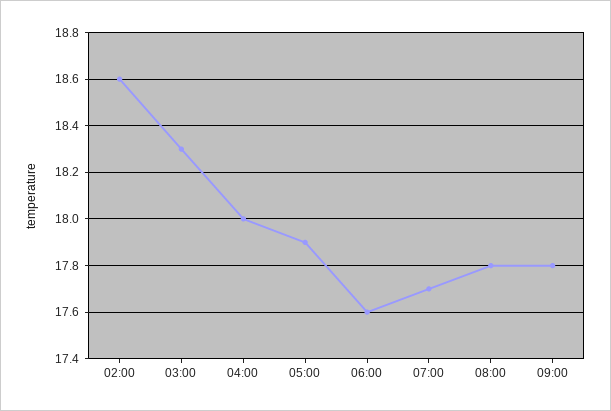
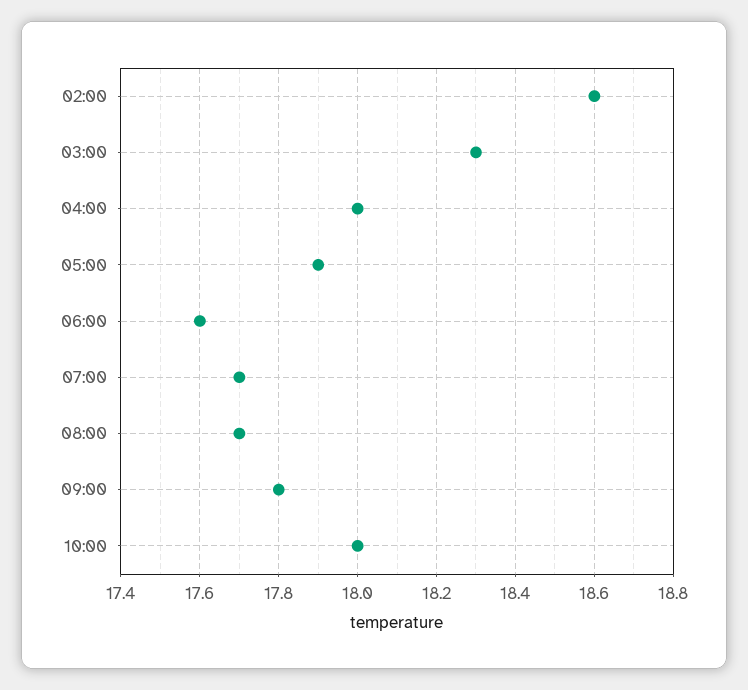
08:00: 17.8 -> 17.7
10:00: none -> 18

